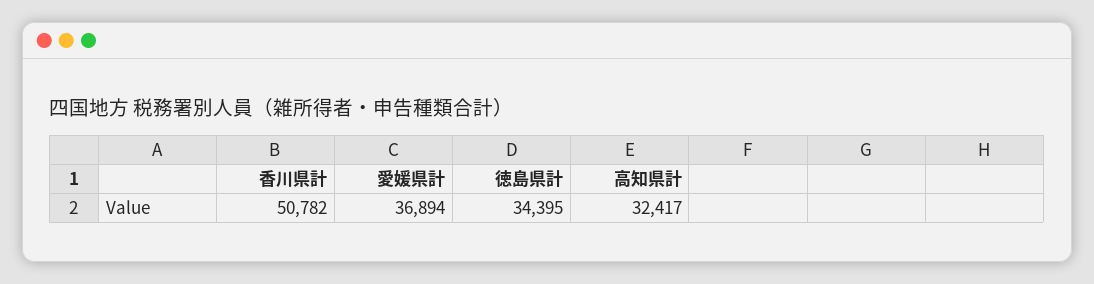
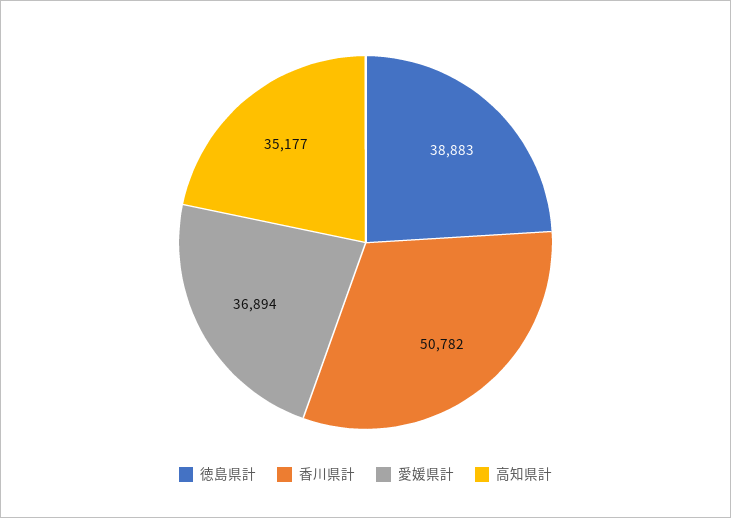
徳島県計: 34395 -> 38883
高知県計: 32417 -> 35177

